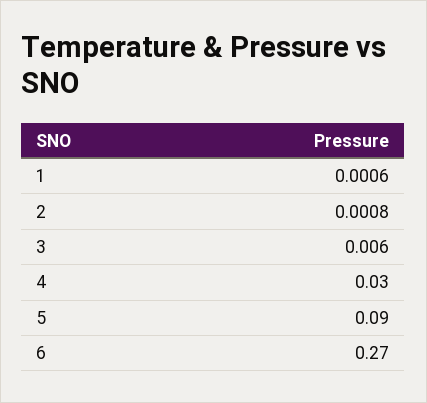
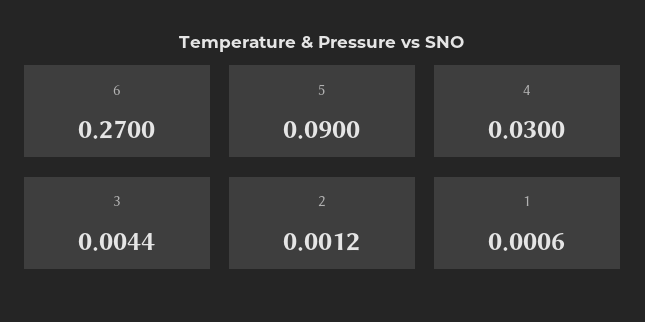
2: 0.0008 -> 0.0012
3: 0.006 -> 0.0044

